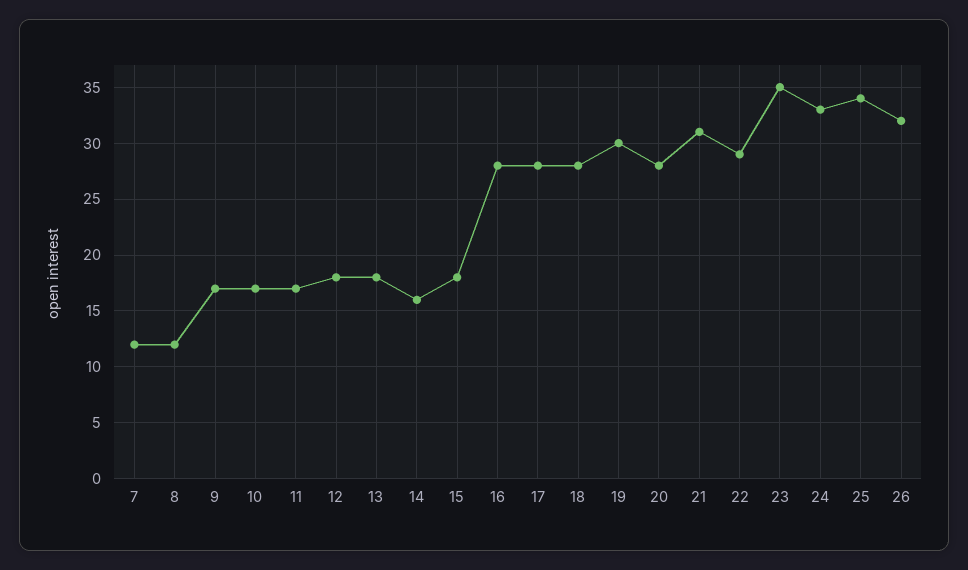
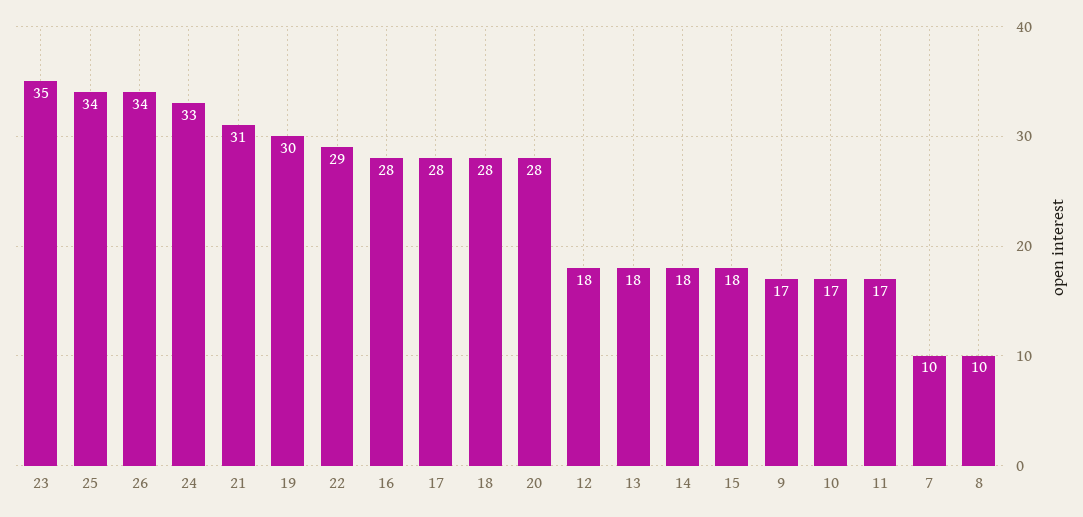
7: 12 -> 10
8: 12 -> 10
14: 16 -> 18
26: 32 -> 34

